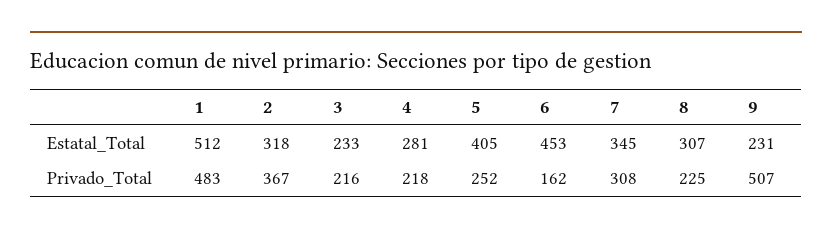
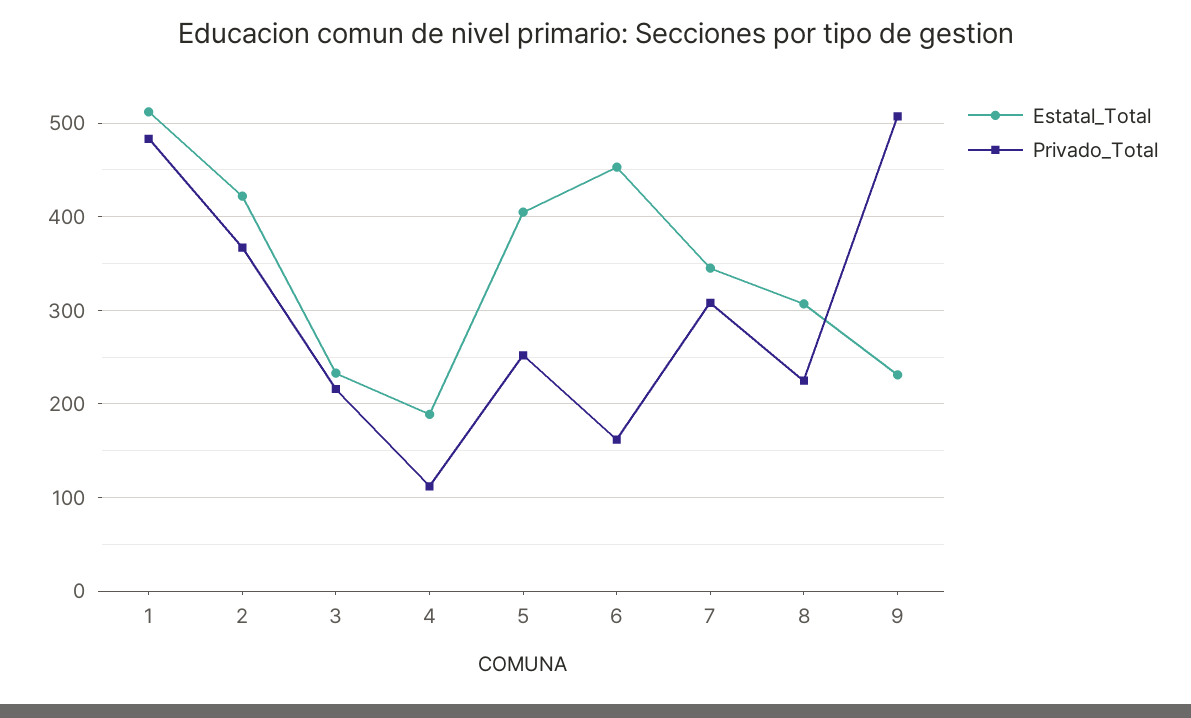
Estatal_Total, 2: 318 -> 420
Estatal_Total, 4: 281 -> 190
Privado_Total, 4: 218 -> 110

